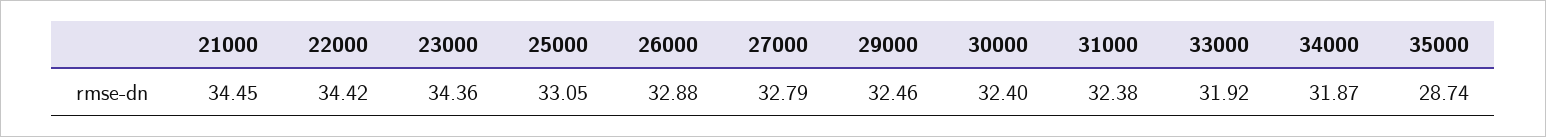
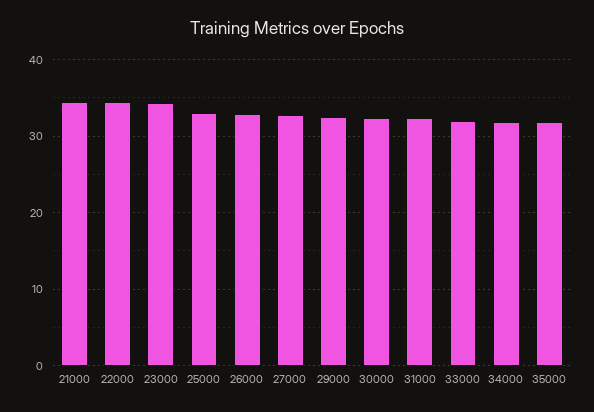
35000: 28.74 -> 32

